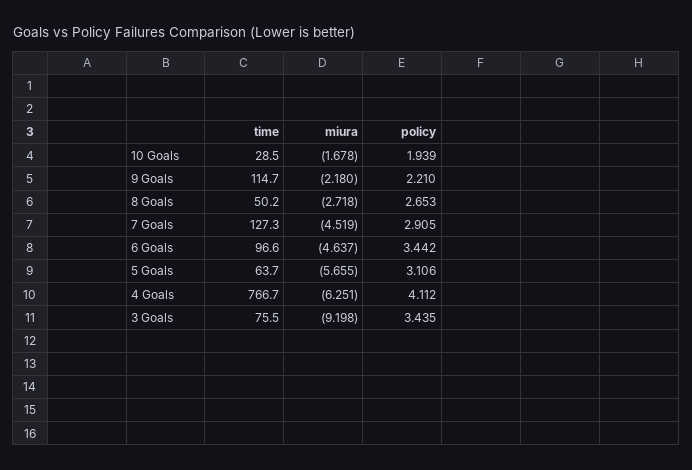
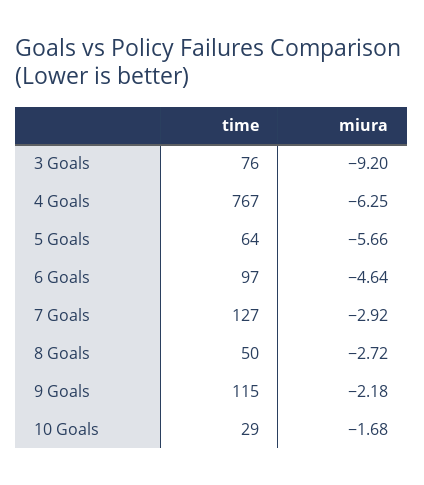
policy, 10 Goals: 1.939 -> none
policy, 9 Goals: 2.21 -> none
policy, 8 Goals: 2.653 -> none
miura, 7 Goals: -4.519 -> -2.92
policy, 7 Goals: 2.905 -> none
policy, 6 Goals: 3.442 -> none
policy, 5 Goals: 3.106 -> none
policy, 4 Goals: 4.112 -> none
policy, 3 Goals: 3.435 -> none

